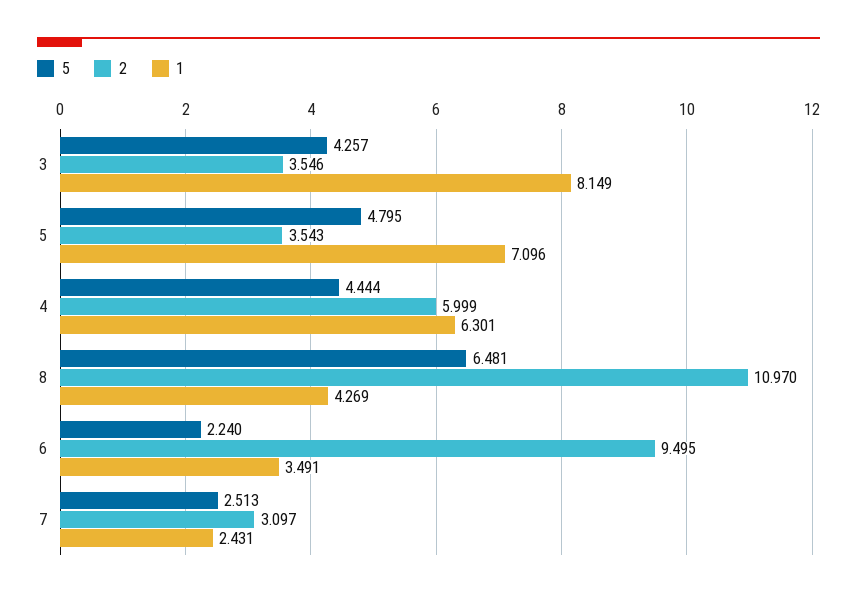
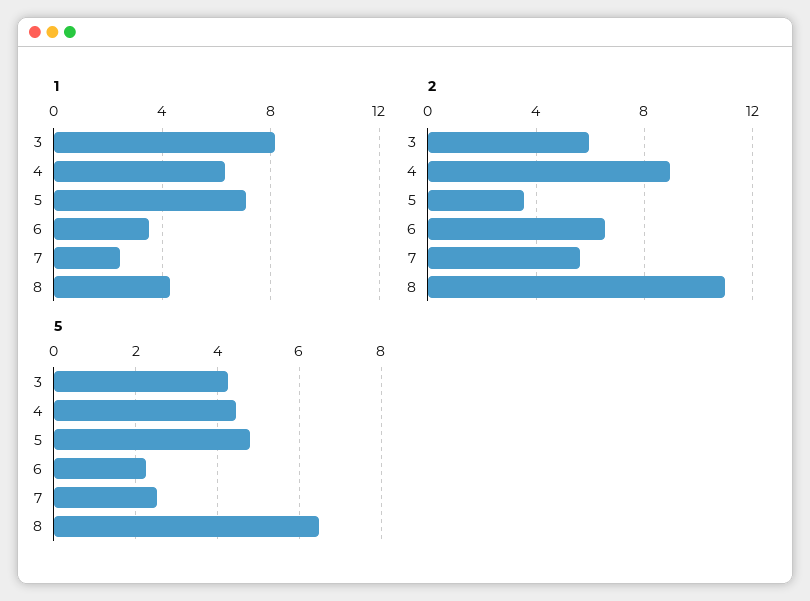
2, 3: 3.546 -> 6
2, 4: 5.999 -> 9
2, 6: 9.495 -> 6.5
2, 7: 3.097 -> 5.5

